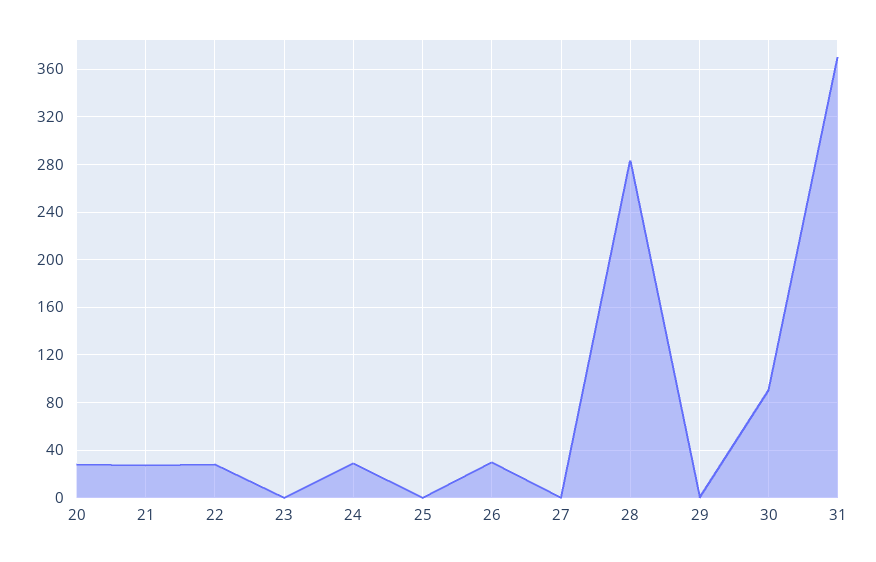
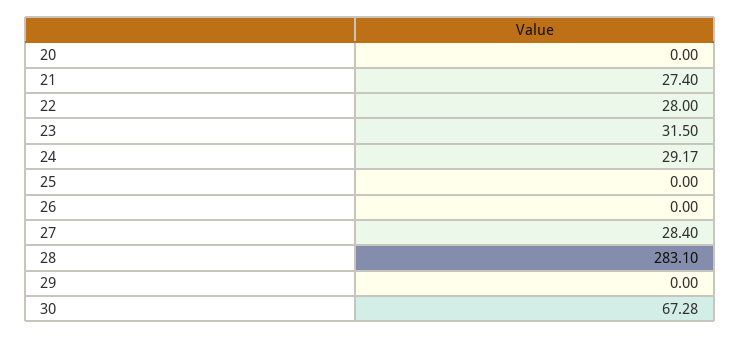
20: 30 -> 0
23: 0 -> 31.5
26: 30 -> 0
27: 0 -> 28.4
30: 90 -> 67.28
31: 370 -> none

